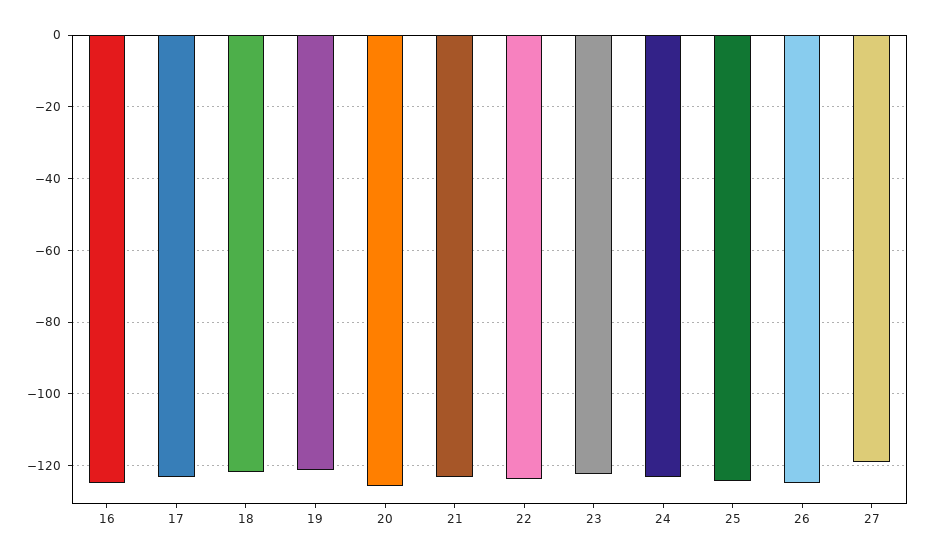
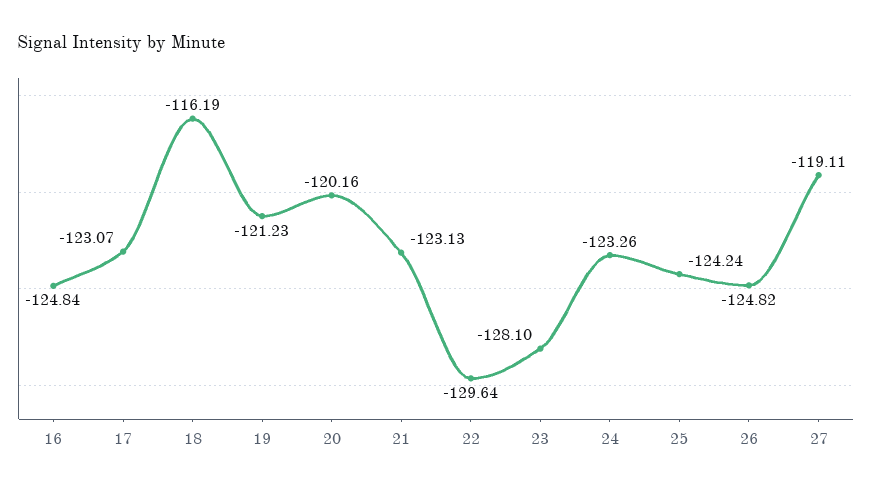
18: -122 -> -116.19
20: -126 -> -120.16
22: -124 -> -129.64
23: -122 -> -128.1

